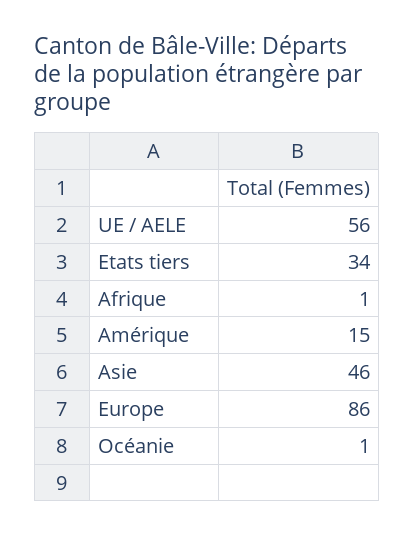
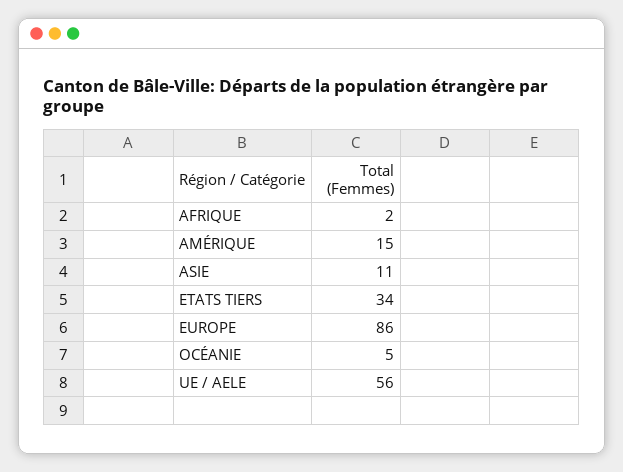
Afrique: 1 -> 2
Asie: 46 -> 11
Océanie: 1 -> 5

